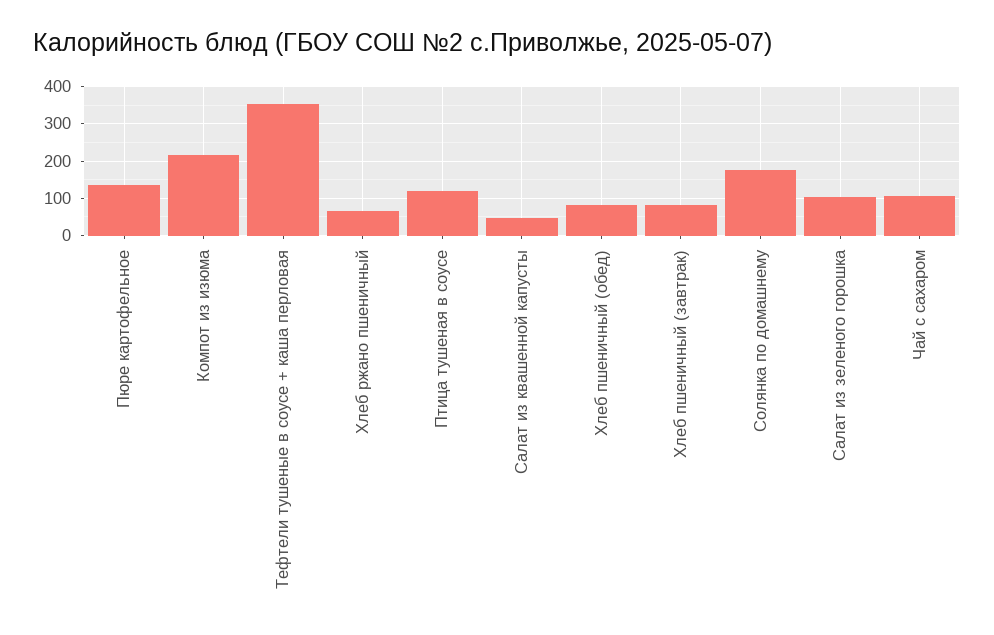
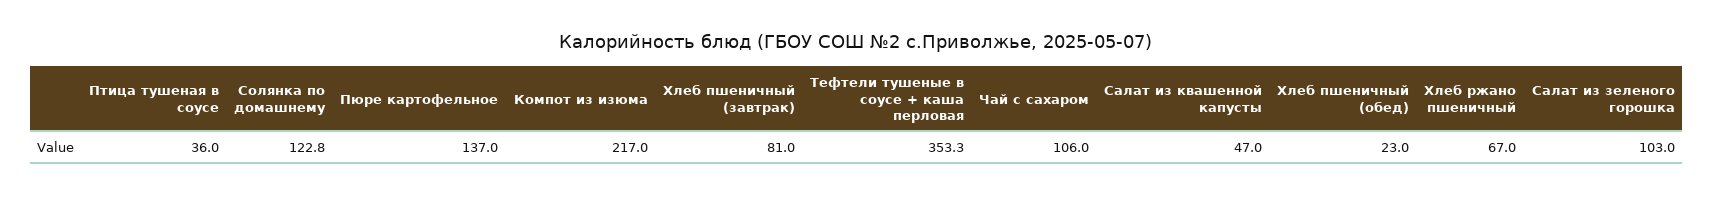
Птица тушеная в соусе: 120 -> 36
Хлеб пшеничный (обед): 80 -> 23
Солянка по домашнему: 180 -> 122.8

